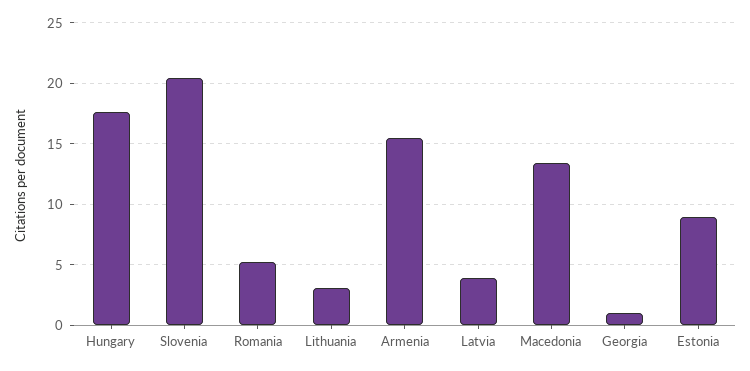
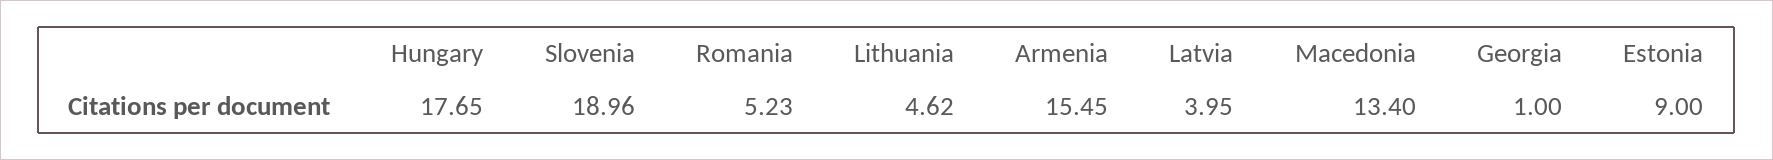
Slovenia: 20.5 -> 18.96
Lithuania: 3 -> 4.62

